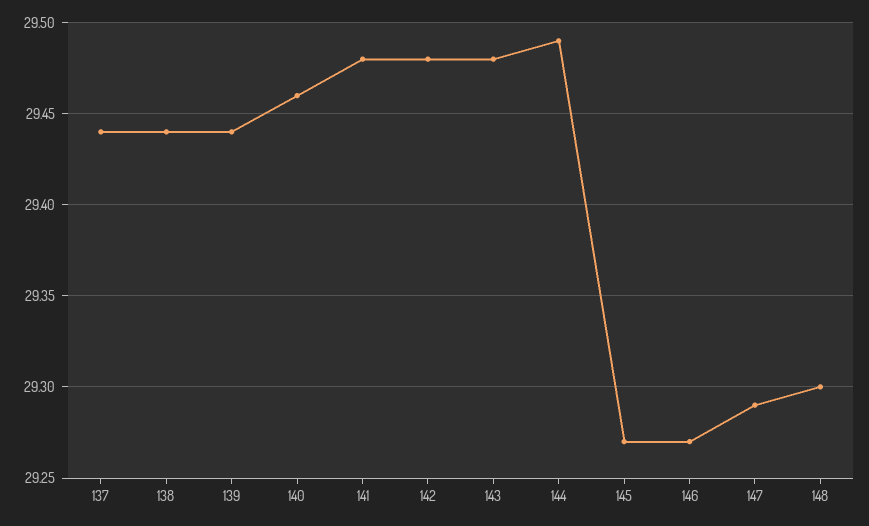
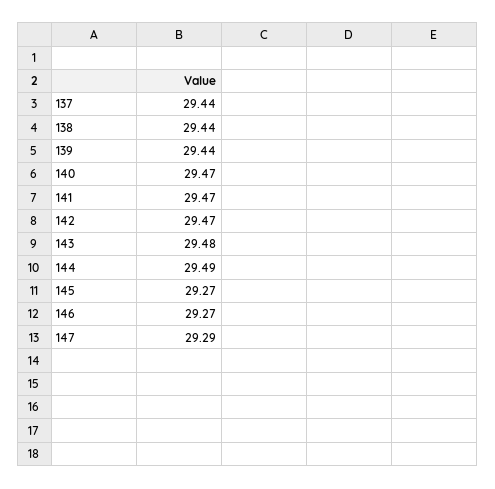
140: 29.46 -> 29.47
141: 29.48 -> 29.47
142: 29.48 -> 29.47
148: 29.3 -> none

